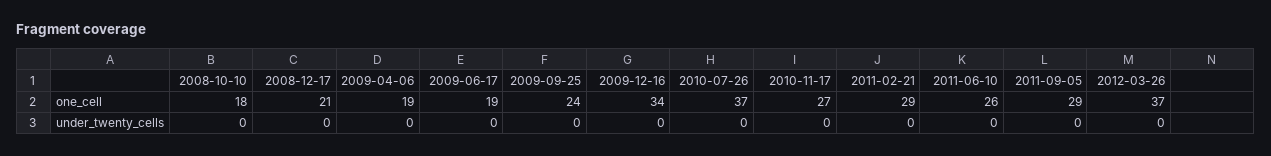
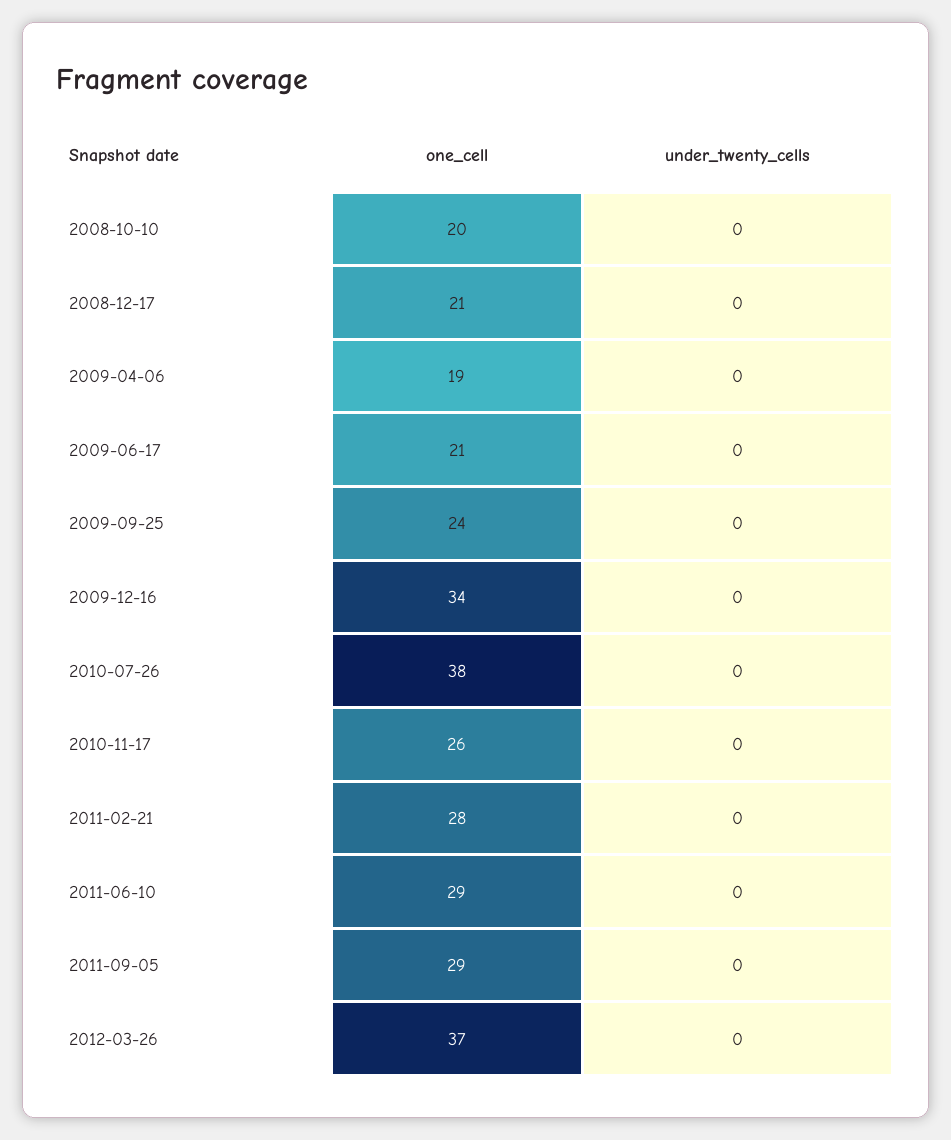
2008-10-10, one_cell: 18 -> 20
2009-06-17, one_cell: 19 -> 21
2010-07-26, one_cell: 37 -> 38
2010-11-17, one_cell: 27 -> 26
2011-02-21, one_cell: 29 -> 28
2011-06-10, one_cell: 26 -> 29

